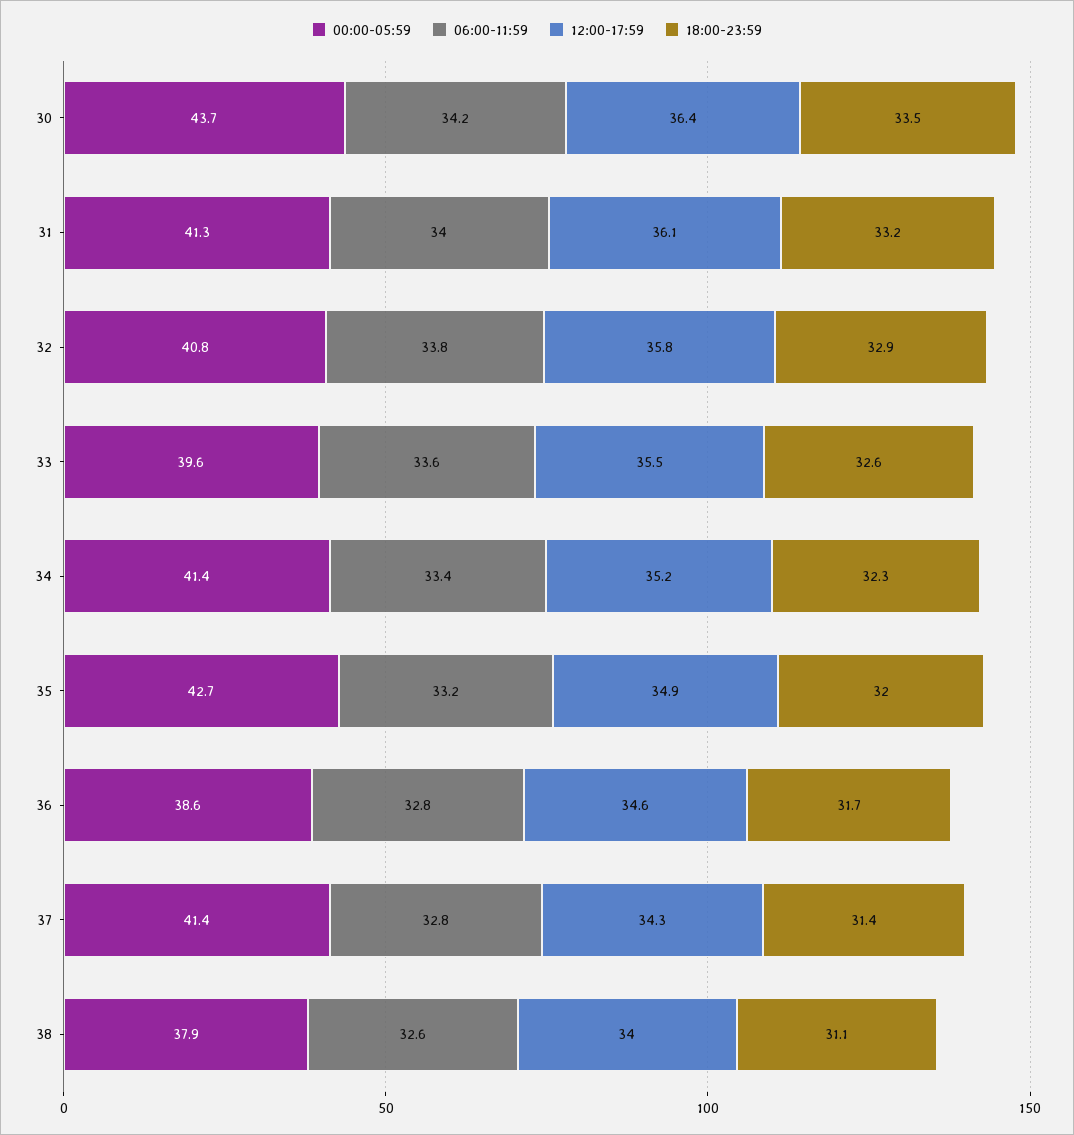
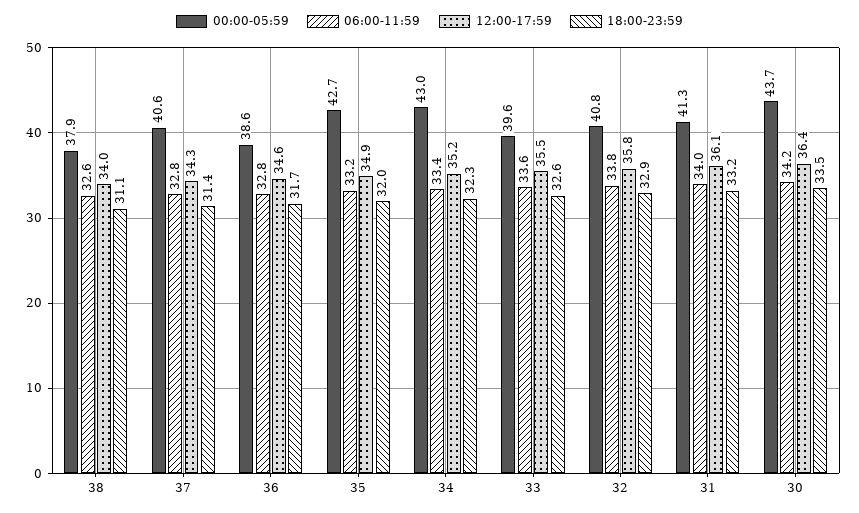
00:00-05:59, 34: 41.4 -> 43
00:00-05:59, 37: 41.4 -> 40.6

